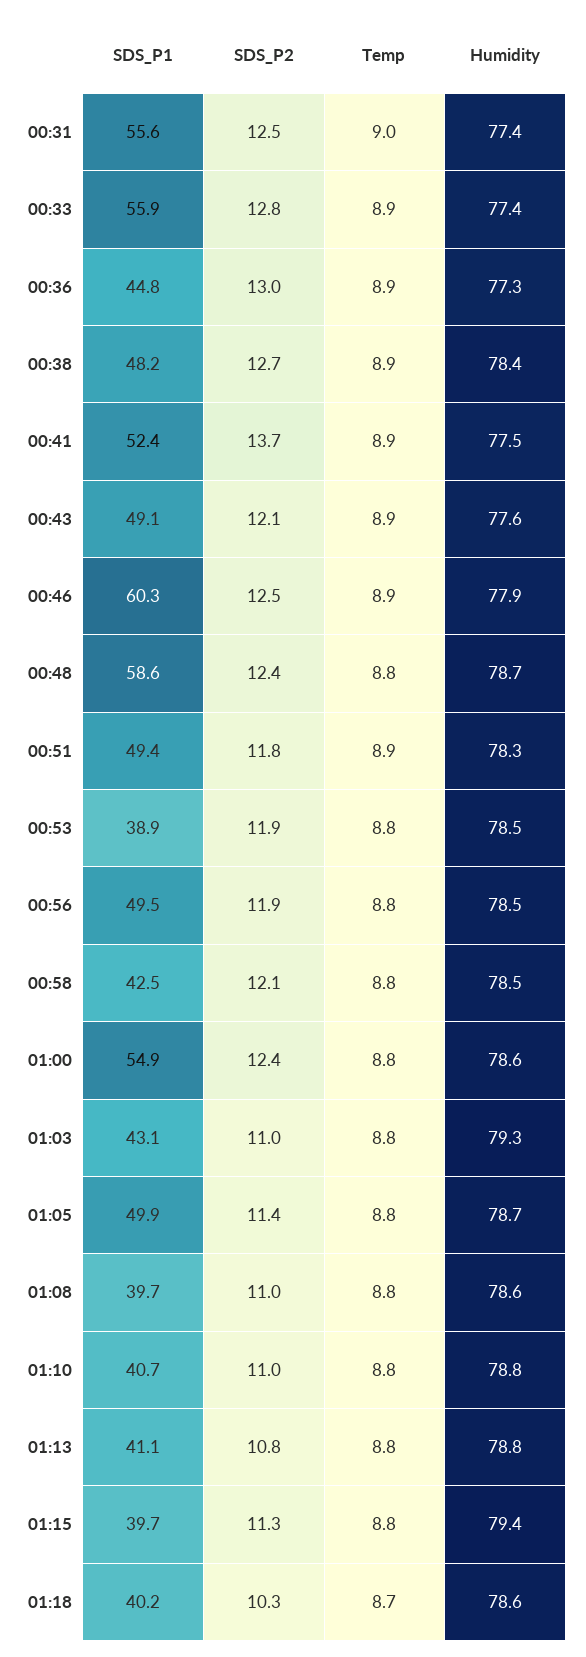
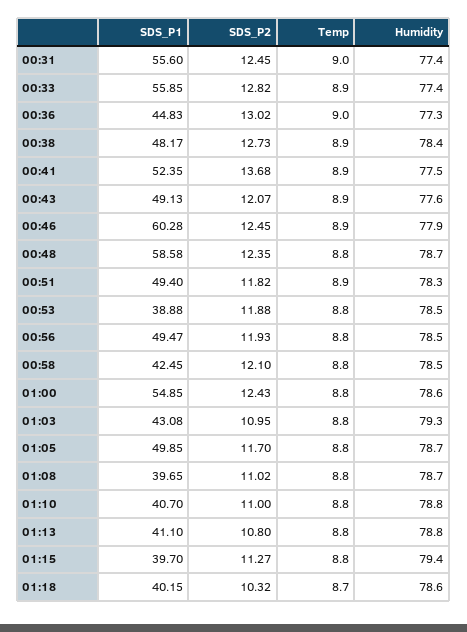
Temp, 00:36: 8.9 -> 9
SDS_P2, 01:05: 11.4 -> 11.7
Humidity, 01:08: 78.6 -> 78.7

